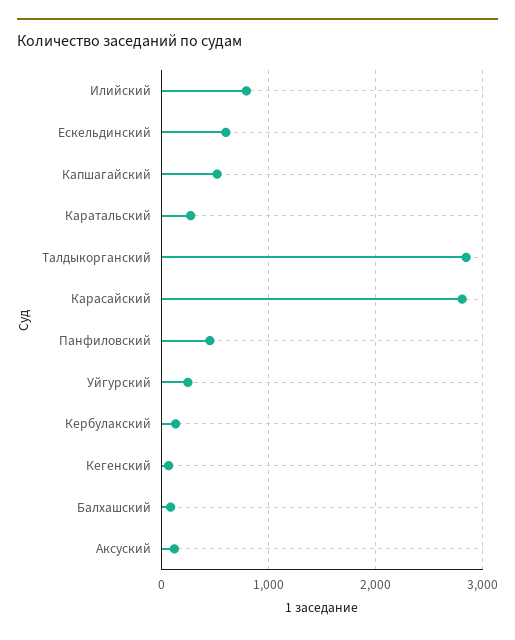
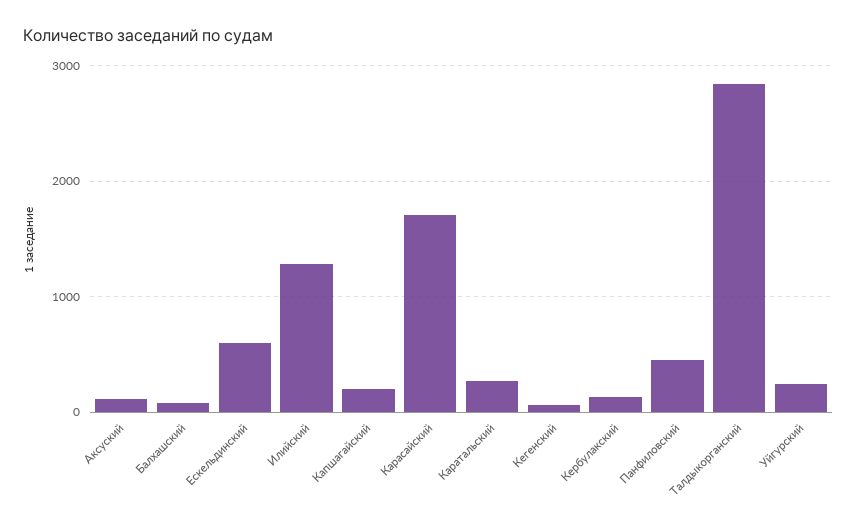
Илийский: 800 -> 1300
Капшагайский: 500 -> 200
Карасайский: 2800 -> 1700

